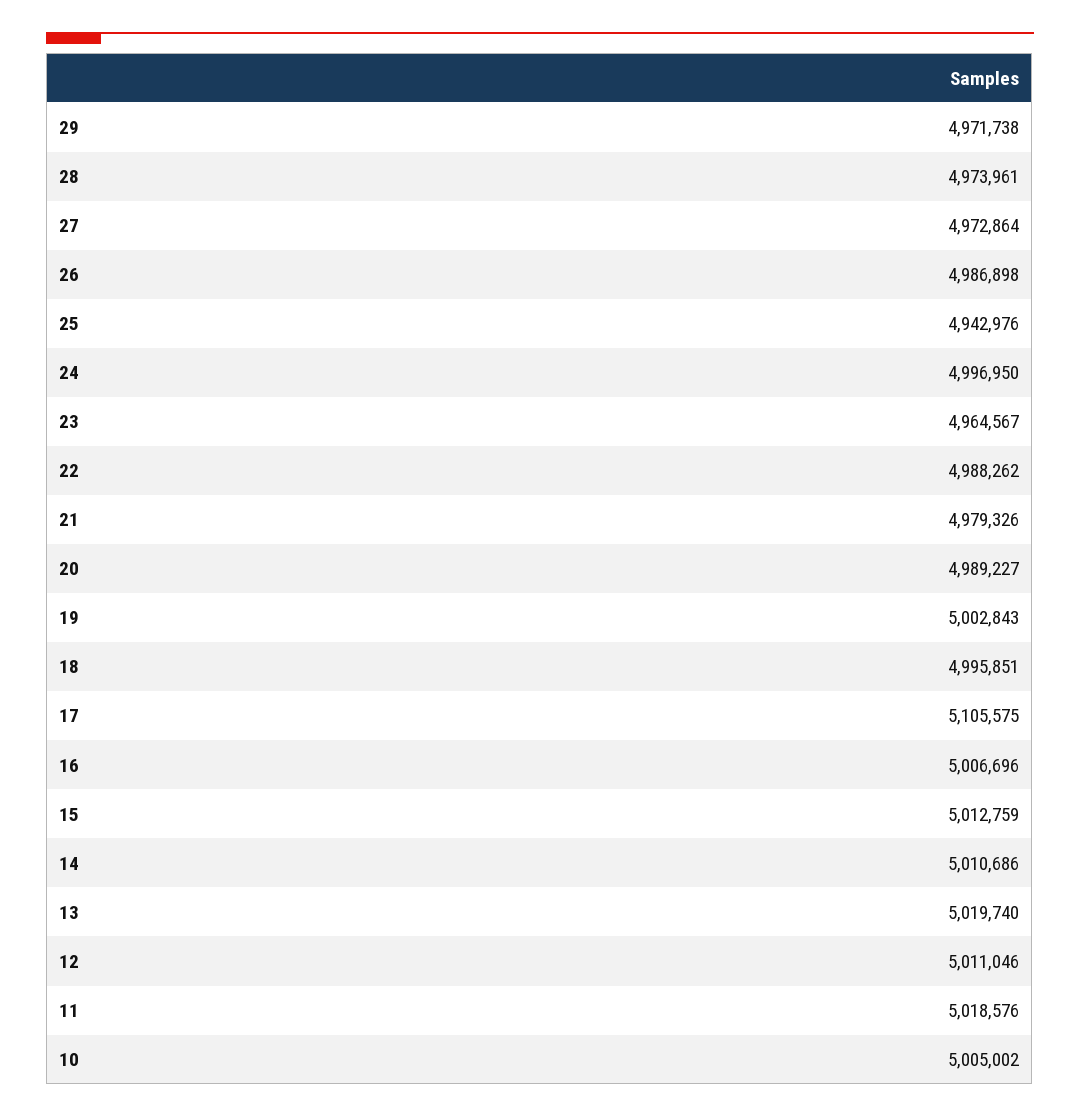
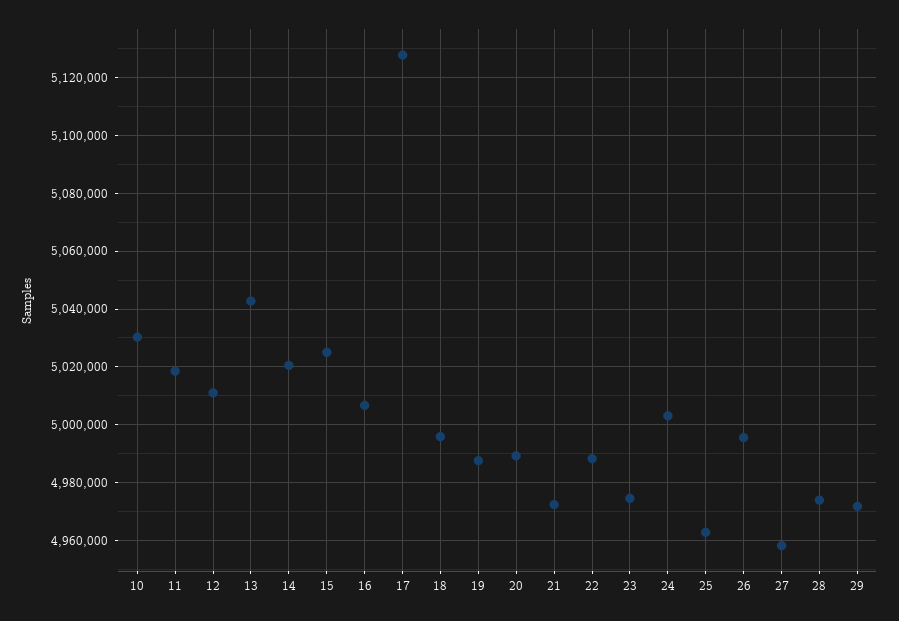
27: 4972864 -> 4957500
26: 4986898 -> 4995000
25: 4942976 -> 4962500
24: 4996950 -> 5002500
23: 4964567 -> 4975000
21: 4979326 -> 4972500
19: 5002843 -> 4987500
17: 5105575 -> 5127500
15: 5012759 -> 5025000
14: 5010686 -> 5020000
13: 5019740 -> 5042500
10: 5005002 -> 5030000

